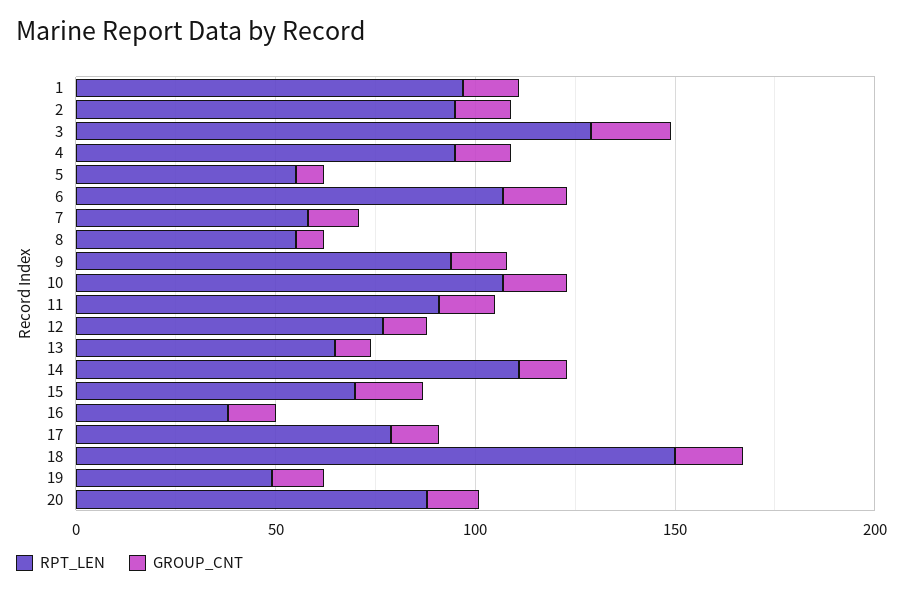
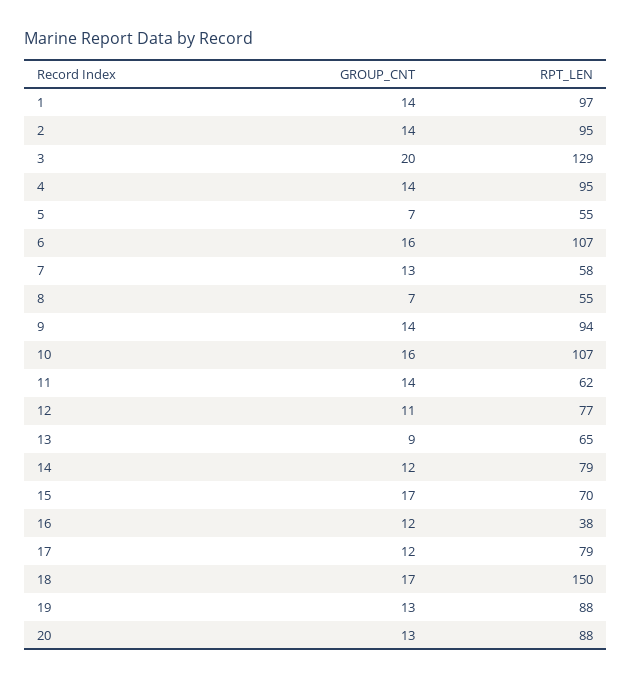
RPT_LEN, 11: 90 -> 62
RPT_LEN, 14: 110 -> 79
RPT_LEN, 19: 50 -> 88

